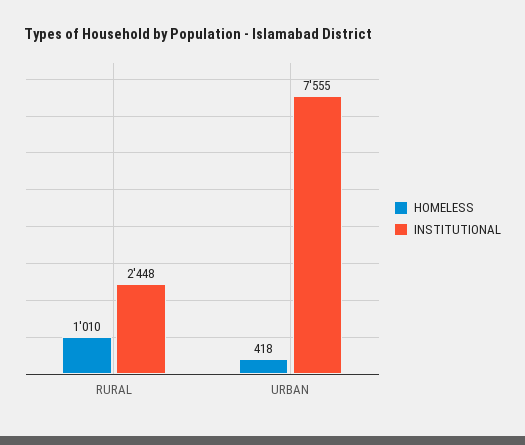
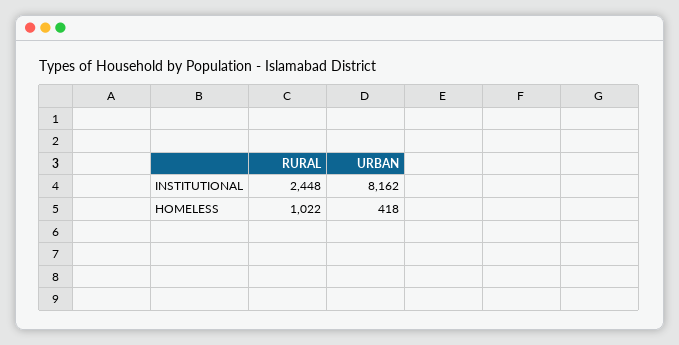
HOMELESS, RURAL: 1010 -> 1022
INSTITUTIONAL, URBAN: 7555 -> 8162

